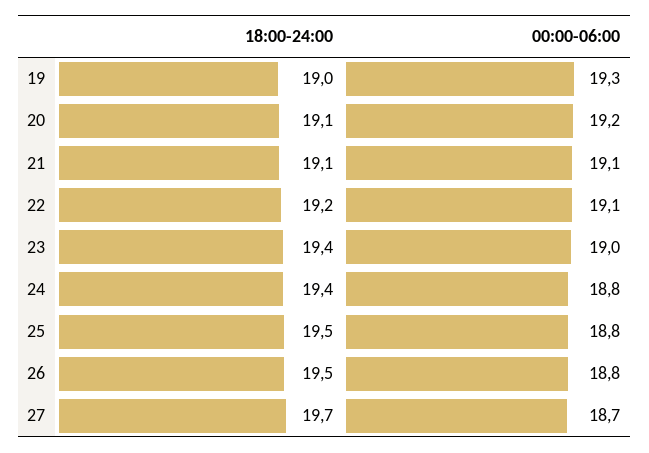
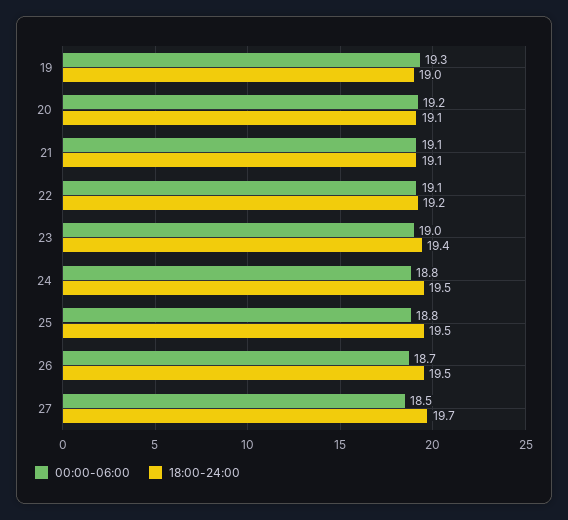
18:00-24:00, 24: 19.4 -> 19.5
00:00-06:00, 26: 18.8 -> 18.7
00:00-06:00, 27: 18.7 -> 18.5

